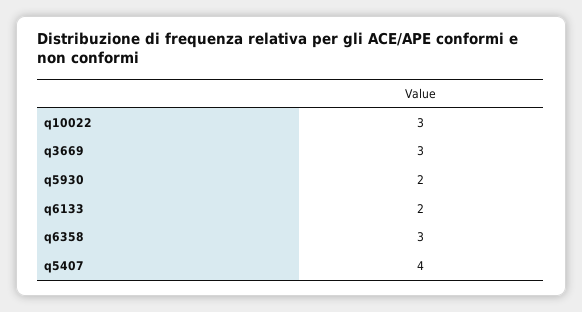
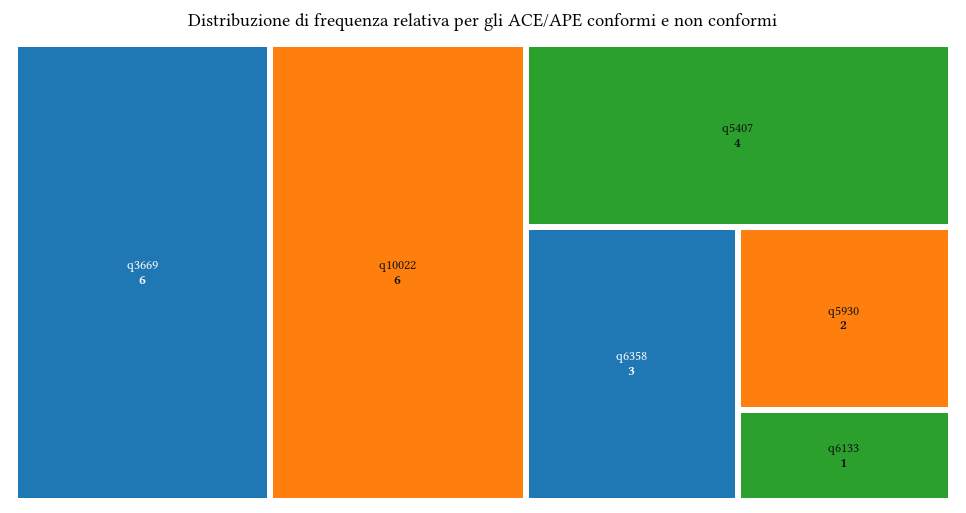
q10022: 3 -> 6
q3669: 3 -> 6
q6133: 2 -> 1

